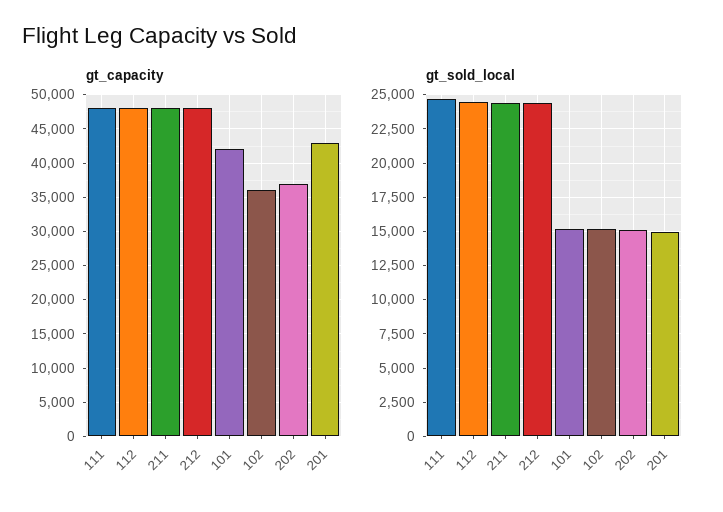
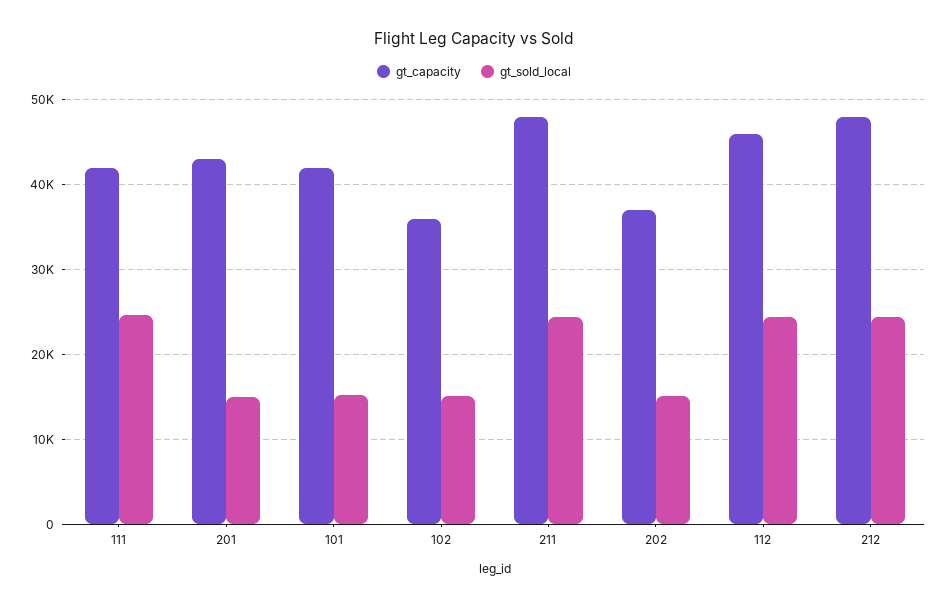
gt_capacity, 111: 48000 -> 42000
gt_capacity, 112: 48000 -> 46000

